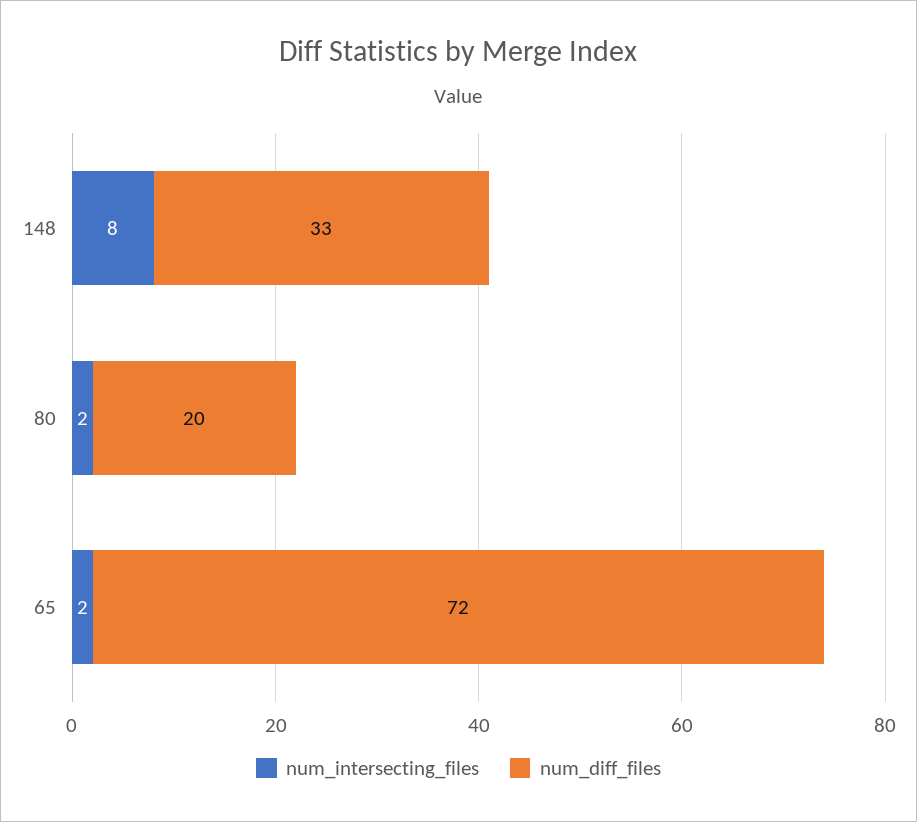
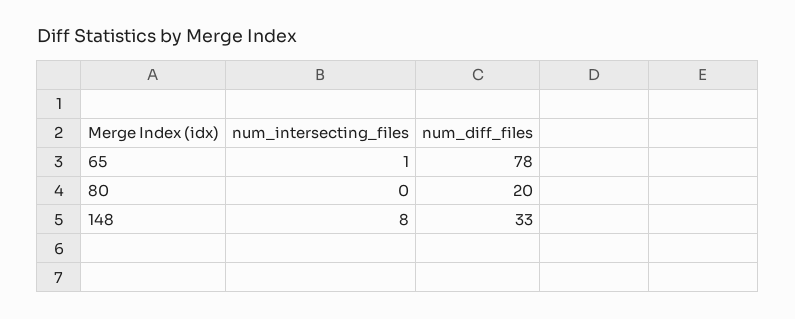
num_intersecting_files, 80: 2 -> 0
num_intersecting_files, 65: 2 -> 1
num_diff_files, 65: 72 -> 78

